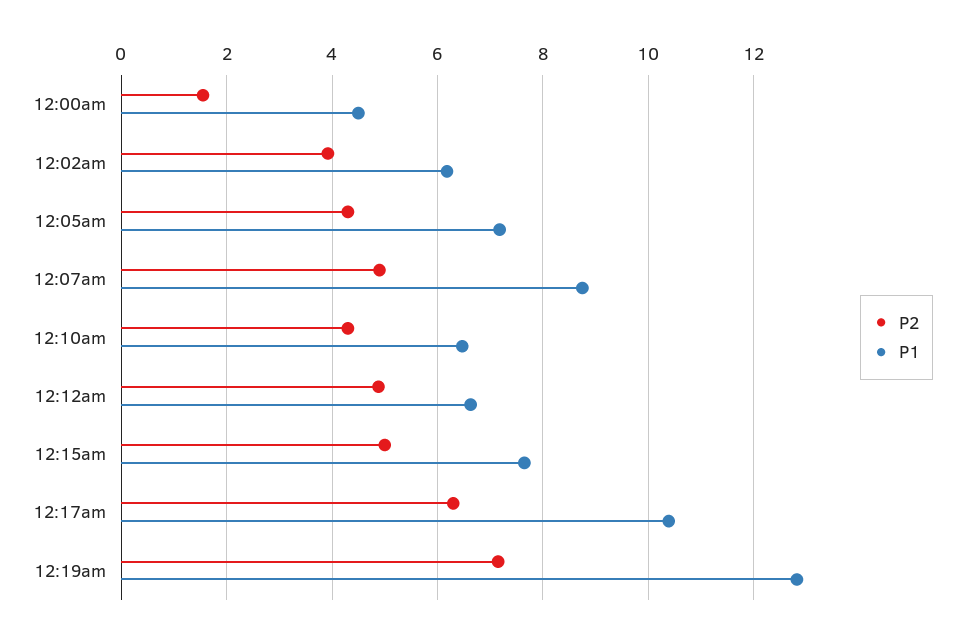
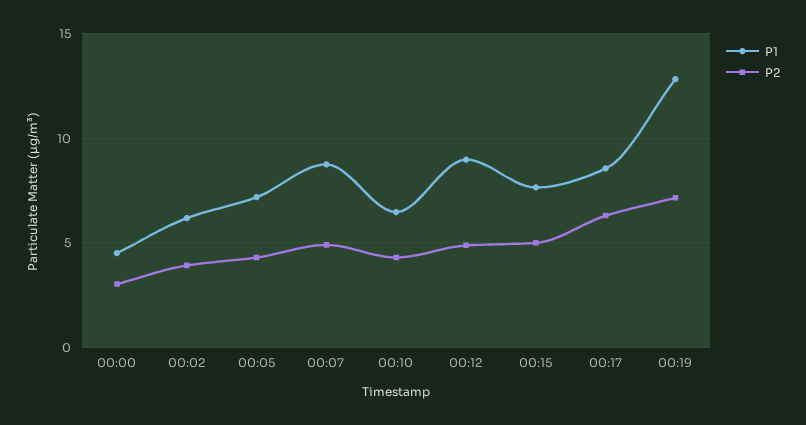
P2, 12:00am: 1.6 -> 3
P1, 12:12am: 6.6 -> 9
P1, 12:17am: 10.4 -> 8.5

